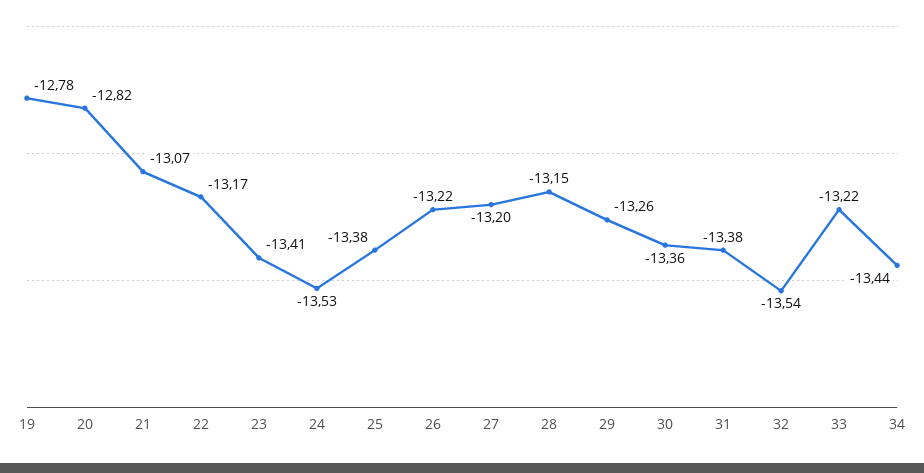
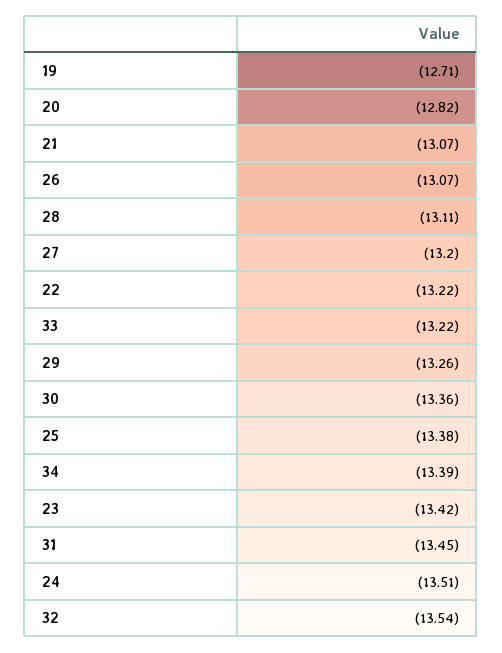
19: -12.78 -> -12.71
22: -13.17 -> -13.22
23: -13.41 -> -13.42
24: -13.53 -> -13.51
26: -13.22 -> -13.07
28: -13.15 -> -13.11
31: -13.38 -> -13.45
34: -13.44 -> -13.39

